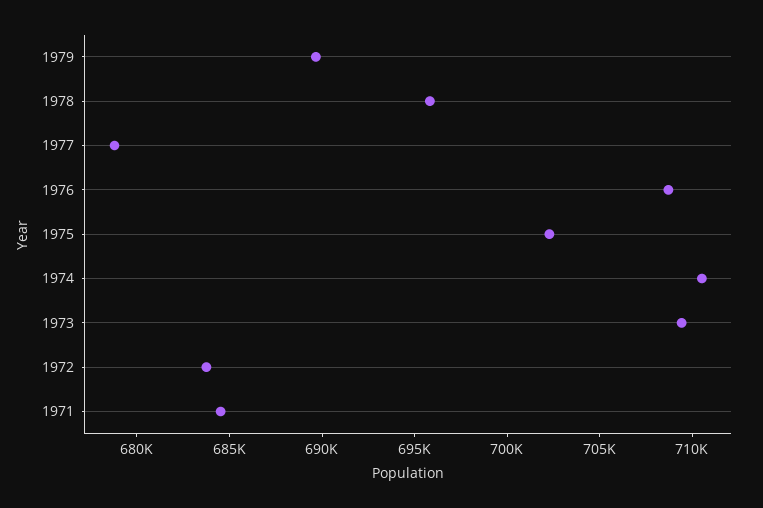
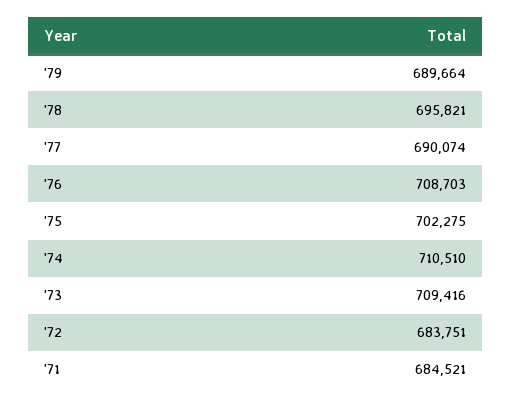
1977: 679000 -> 690074

